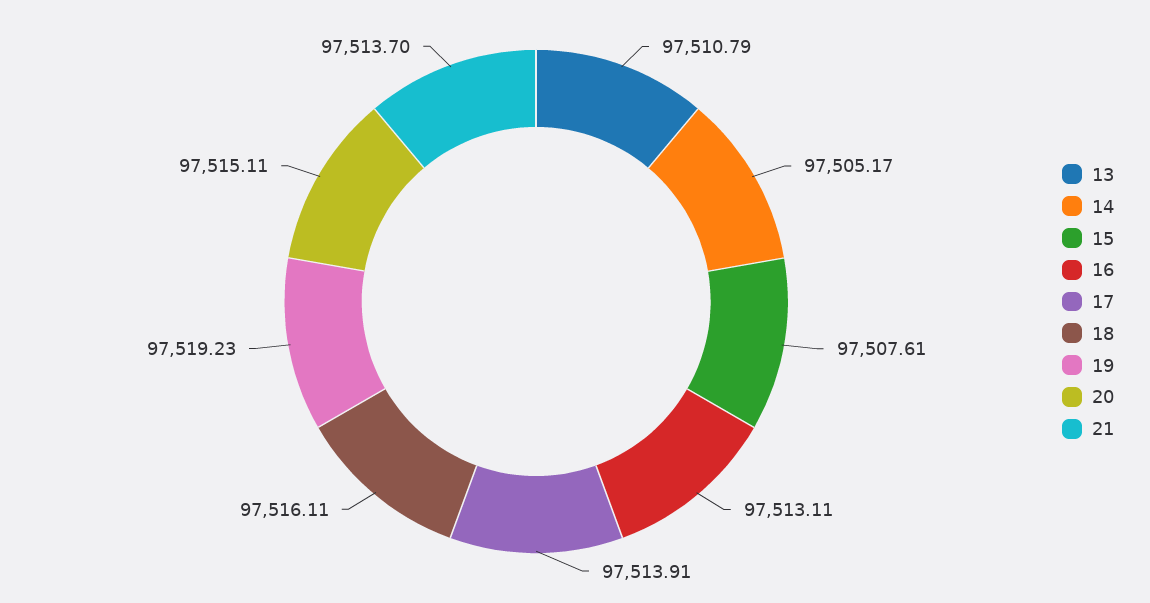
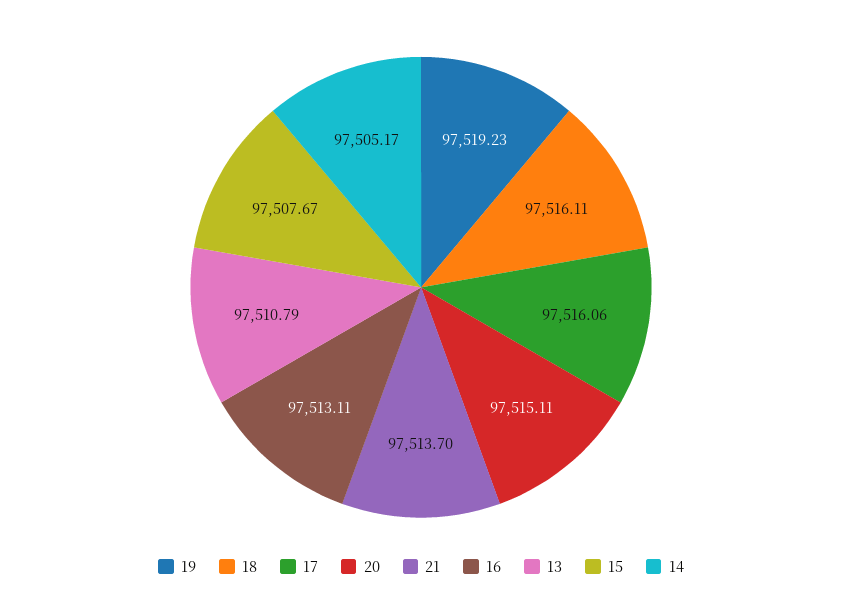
15: 97507.61 -> 97507.67
17: 97513.91 -> 97516.06

